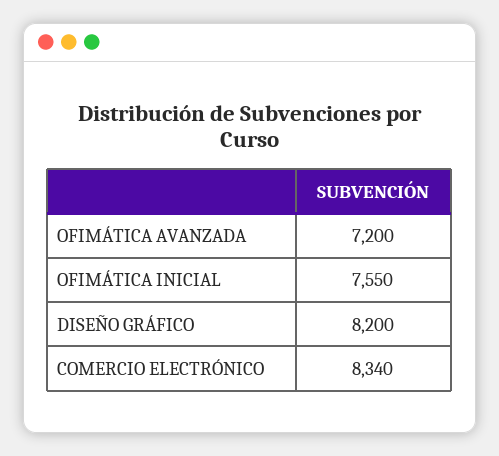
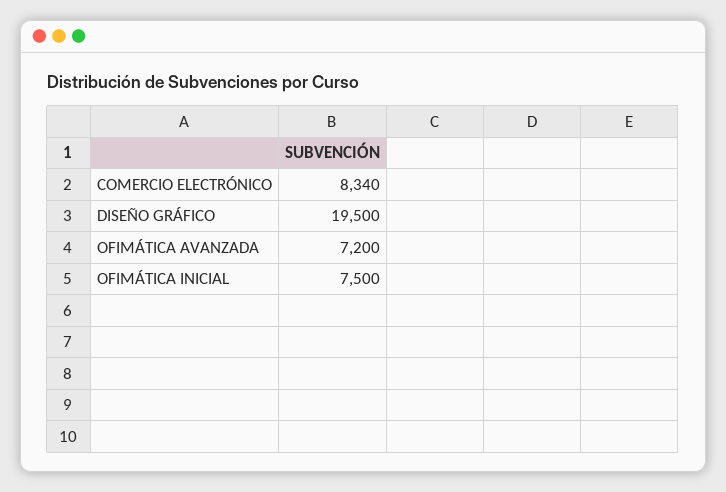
OFIMÁTICA INICIAL: 7550 -> 7500
DISEÑO GRÁFICO: 8200 -> 19500

